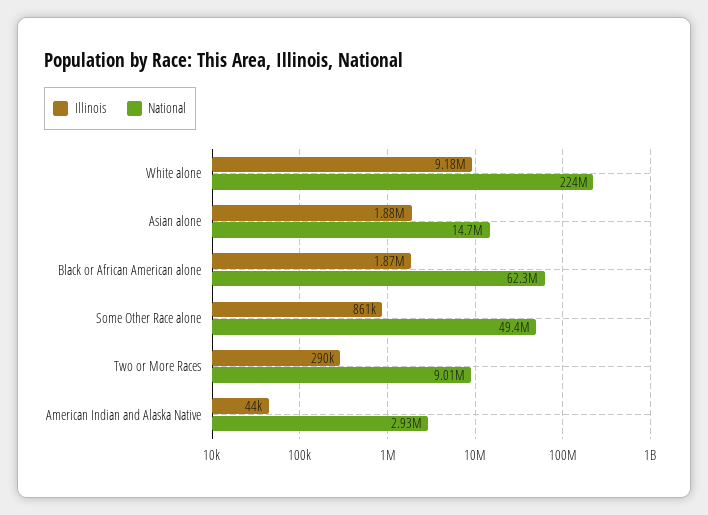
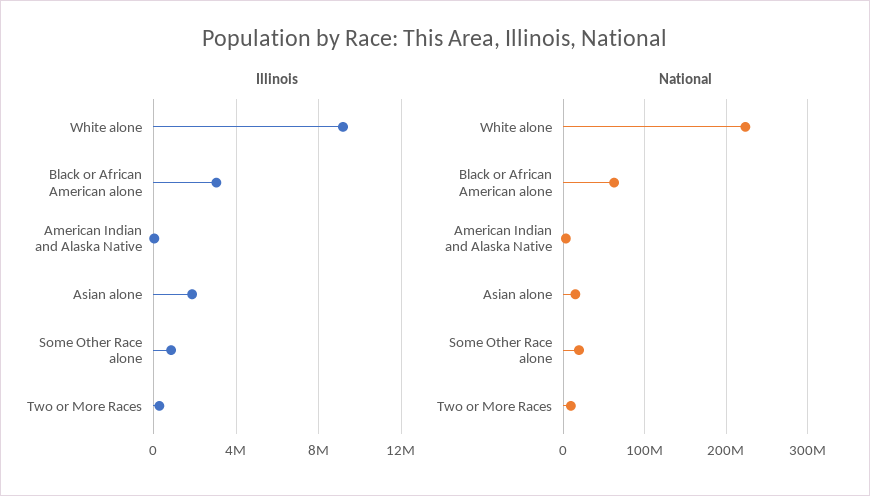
Illinois, Black or African American alone: 1870000 -> 3000000
National, Some Other Race alone: 49400000 -> 20000000

